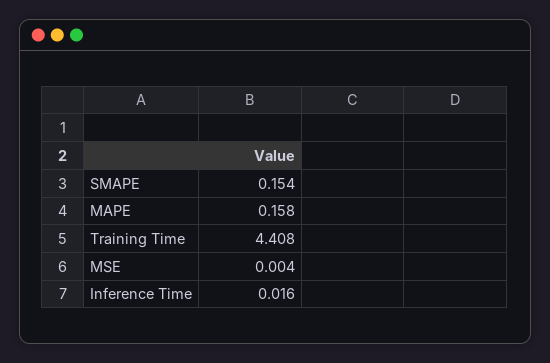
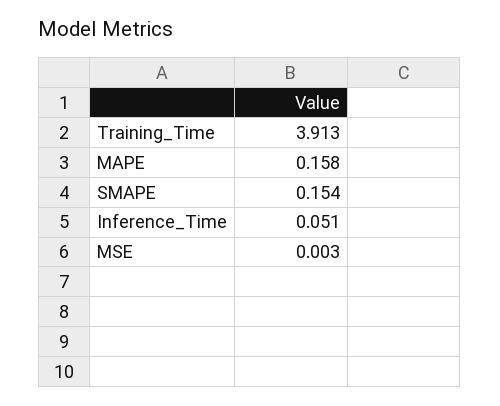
Training Time: 4.408 -> 3.913
MSE: 0.004 -> 0.003
Inference Time: 0.016 -> 0.051

